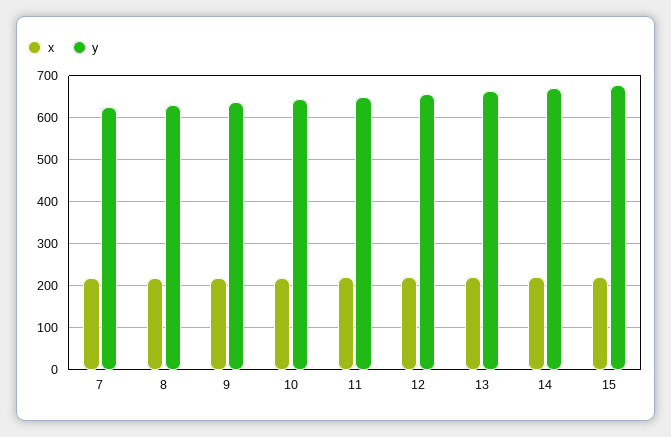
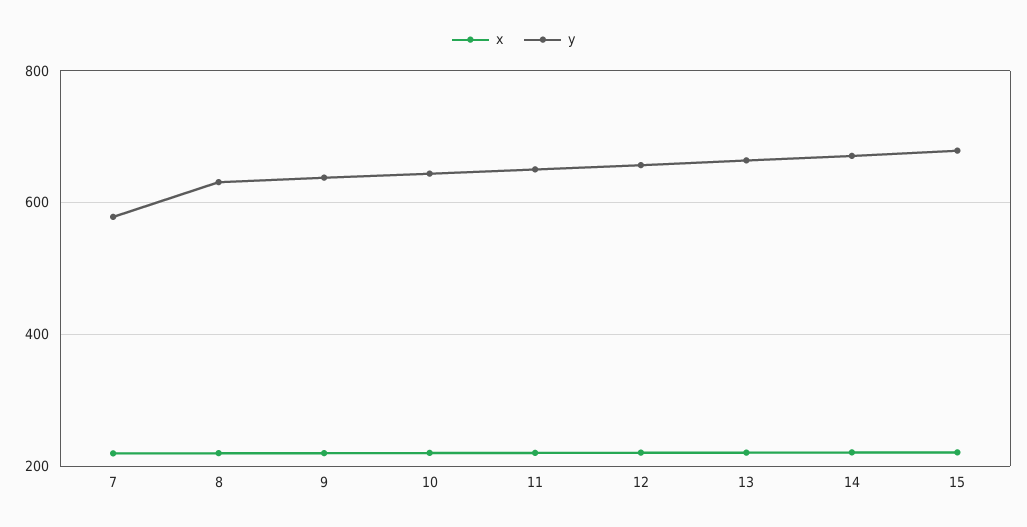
y, 7: 620 -> 580

